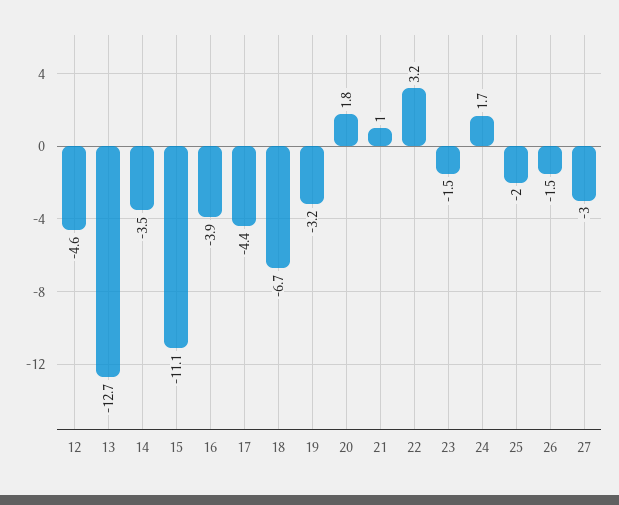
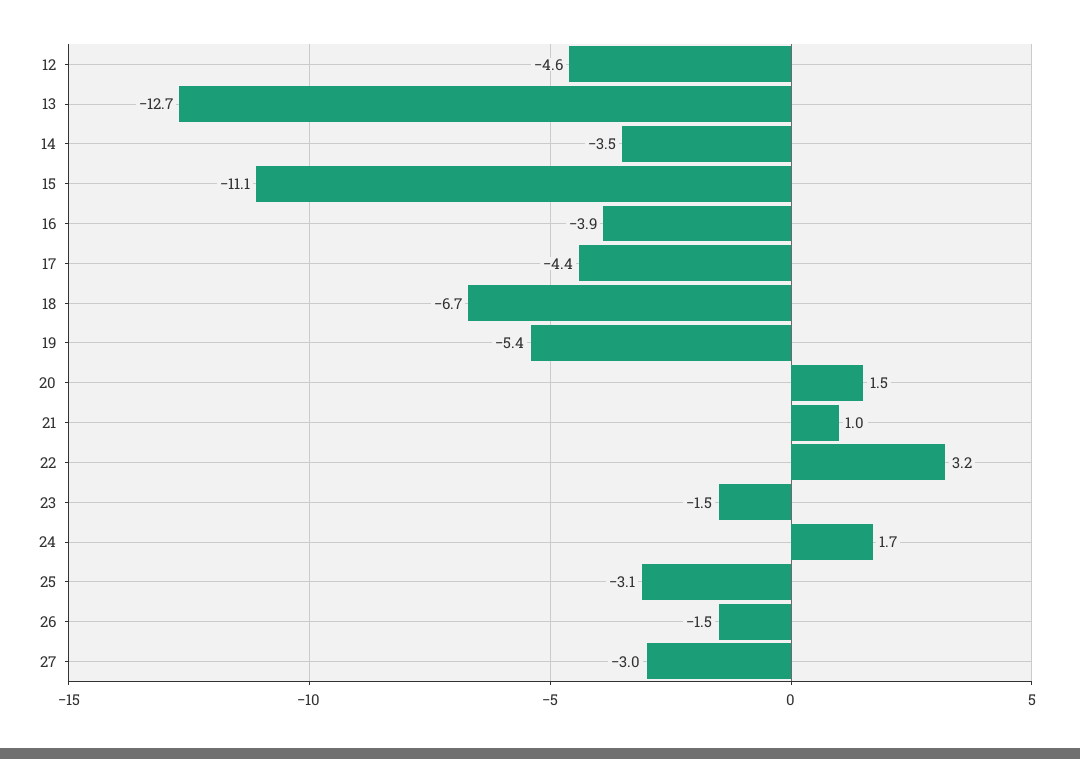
19: -3.2 -> -5.4
20: 1.8 -> 1.5
25: -2 -> -3.1

